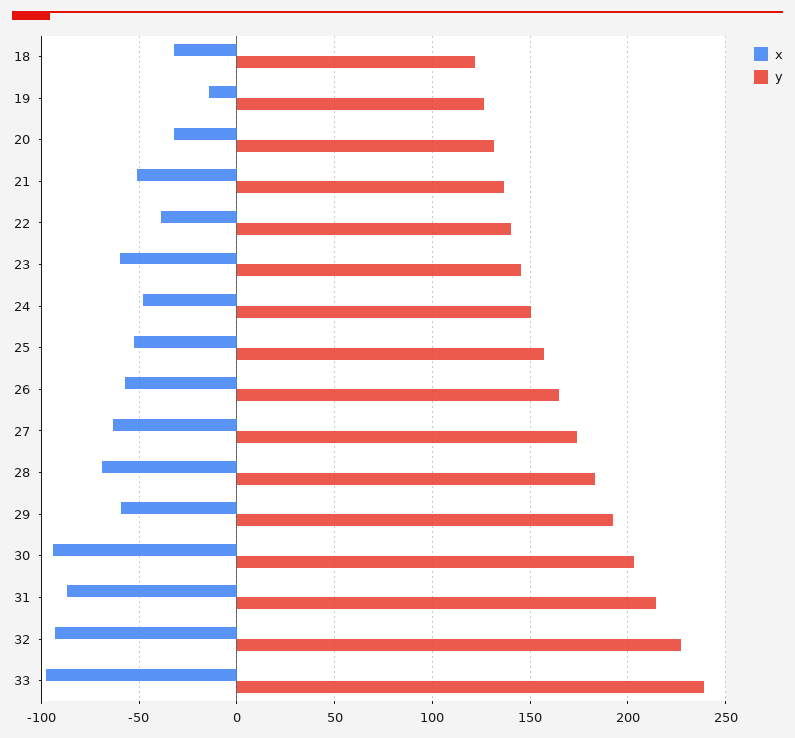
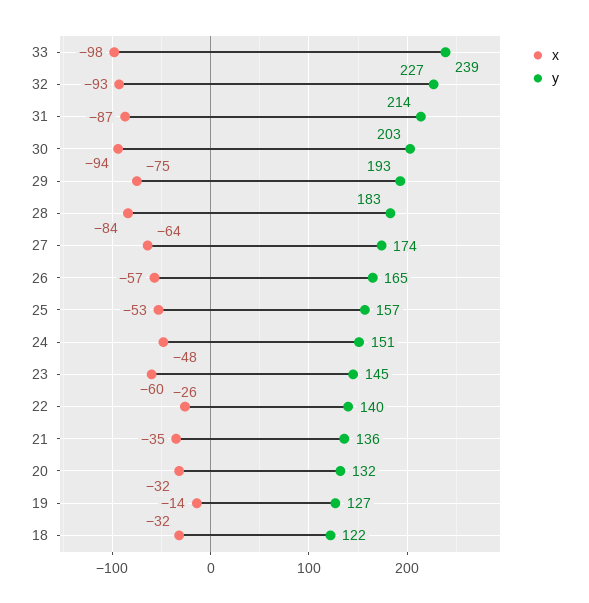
x, 21: -50 -> -35
x, 22: -40 -> -26
x, 28: -70 -> -84
x, 29: -60 -> -75

